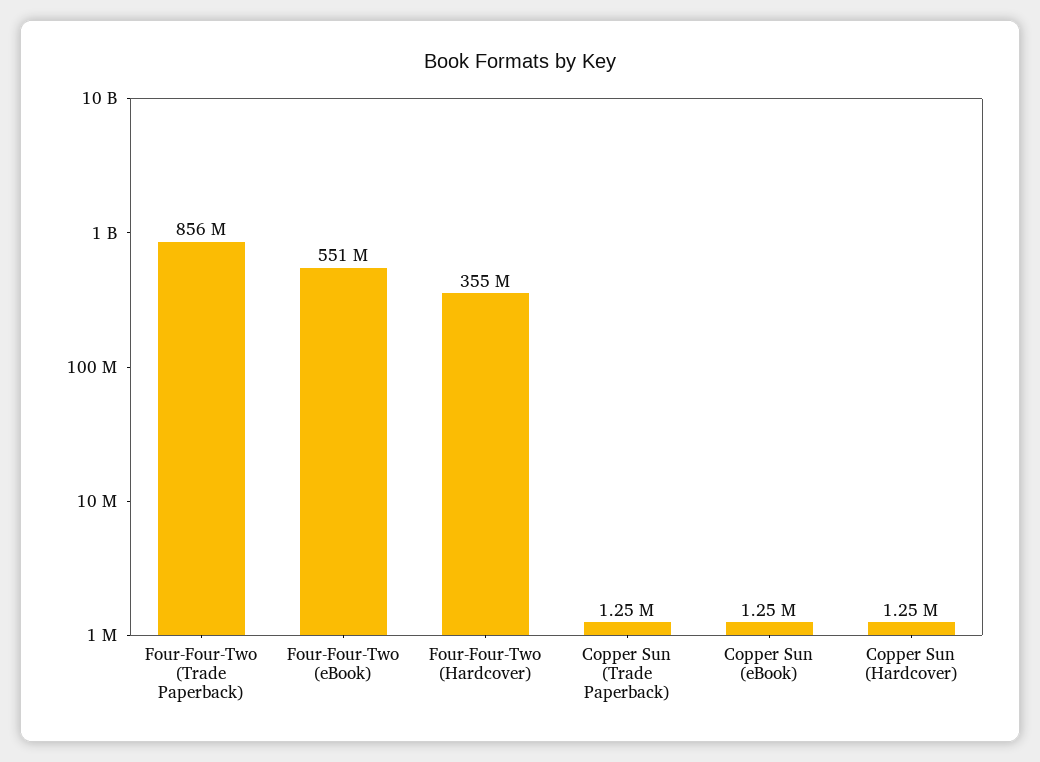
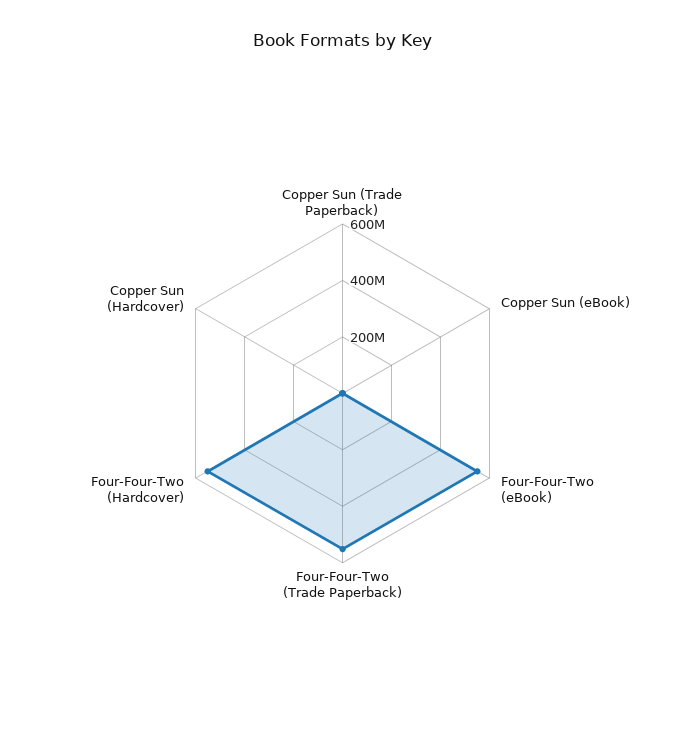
Four-Four-Two (Trade Paperback): 856000000 -> 550000000
Four-Four-Two (Hardcover): 355000000 -> 550000000

